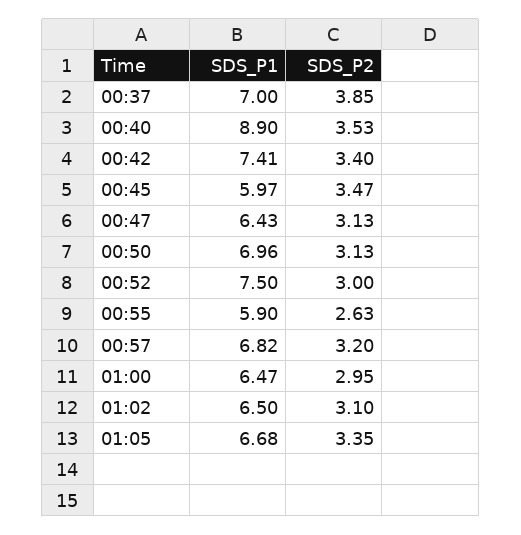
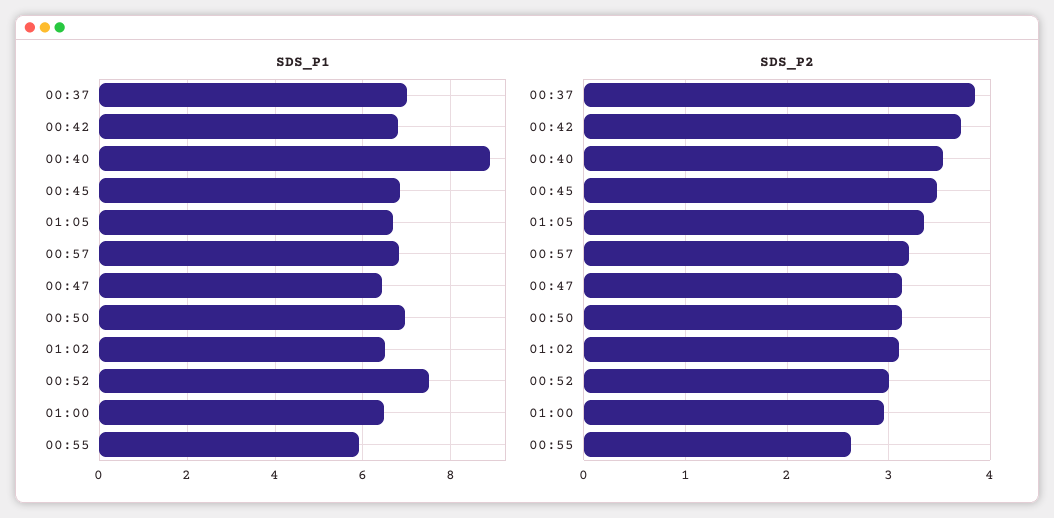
SDS_P1, 00:42: 7.41 -> 6.8
SDS_P2, 00:42: 3.4 -> 3.7
SDS_P1, 00:45: 5.97 -> 6.8

